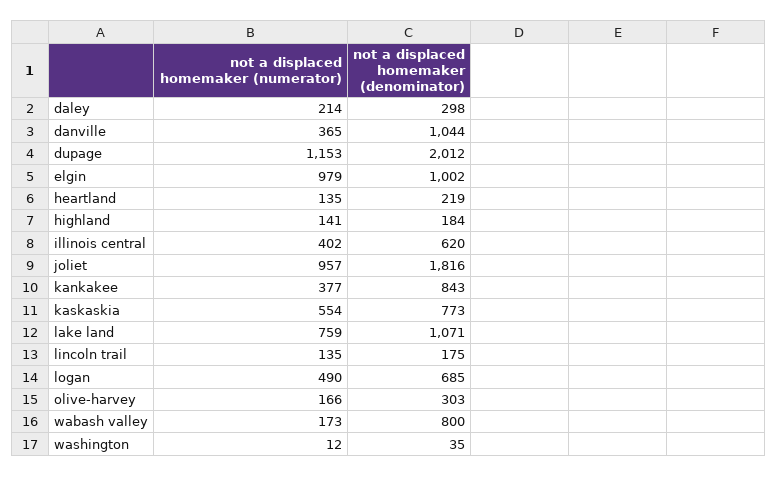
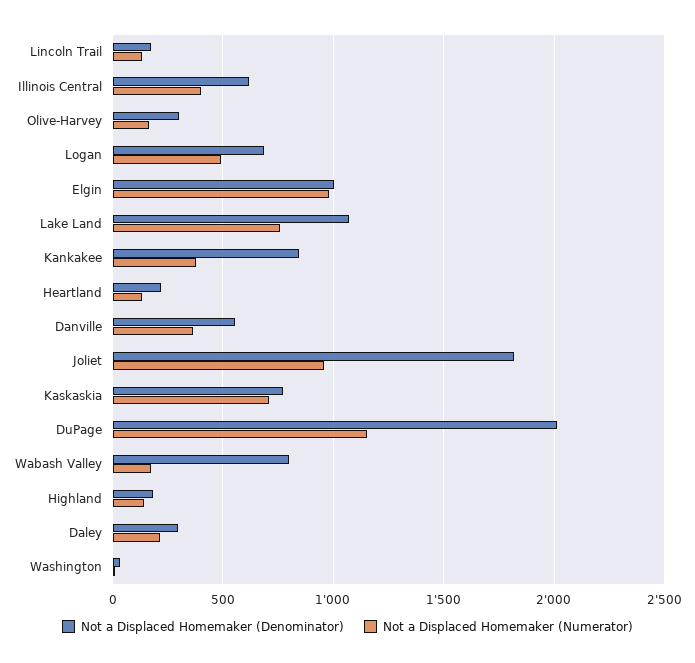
not a displaced homemaker (denominator), danville: 1044 -> 550
not a displaced homemaker (numerator), kaskaskia: 554 -> 700

